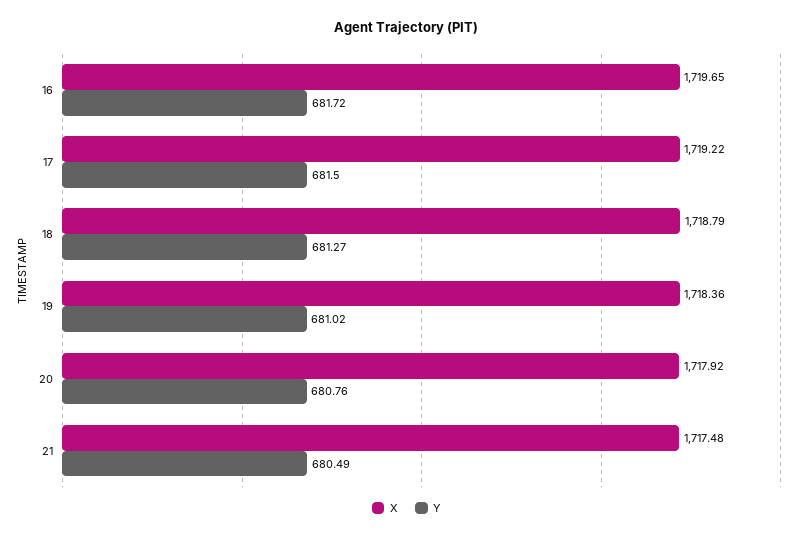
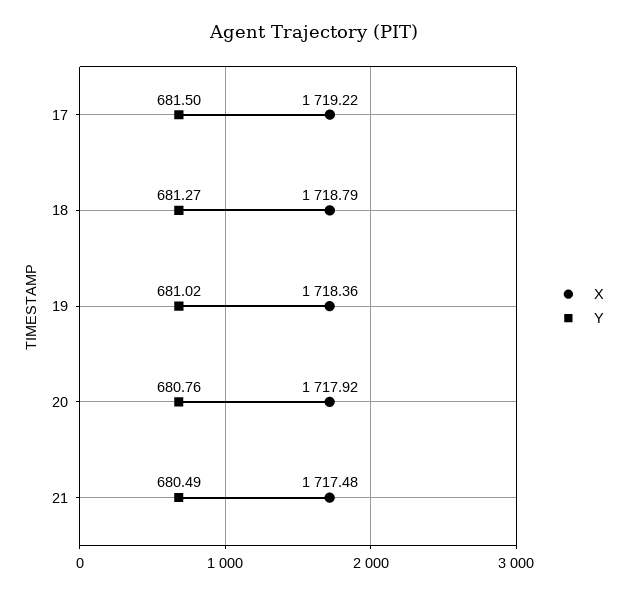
X, 16: 1719.65 -> none
Y, 16: 681.72 -> none

